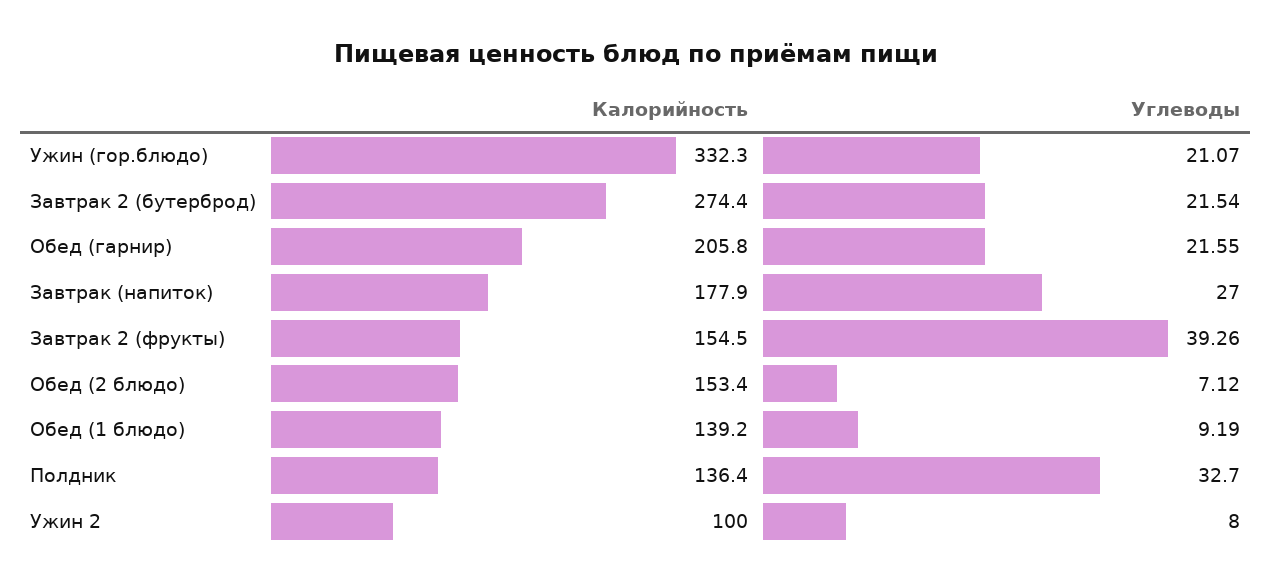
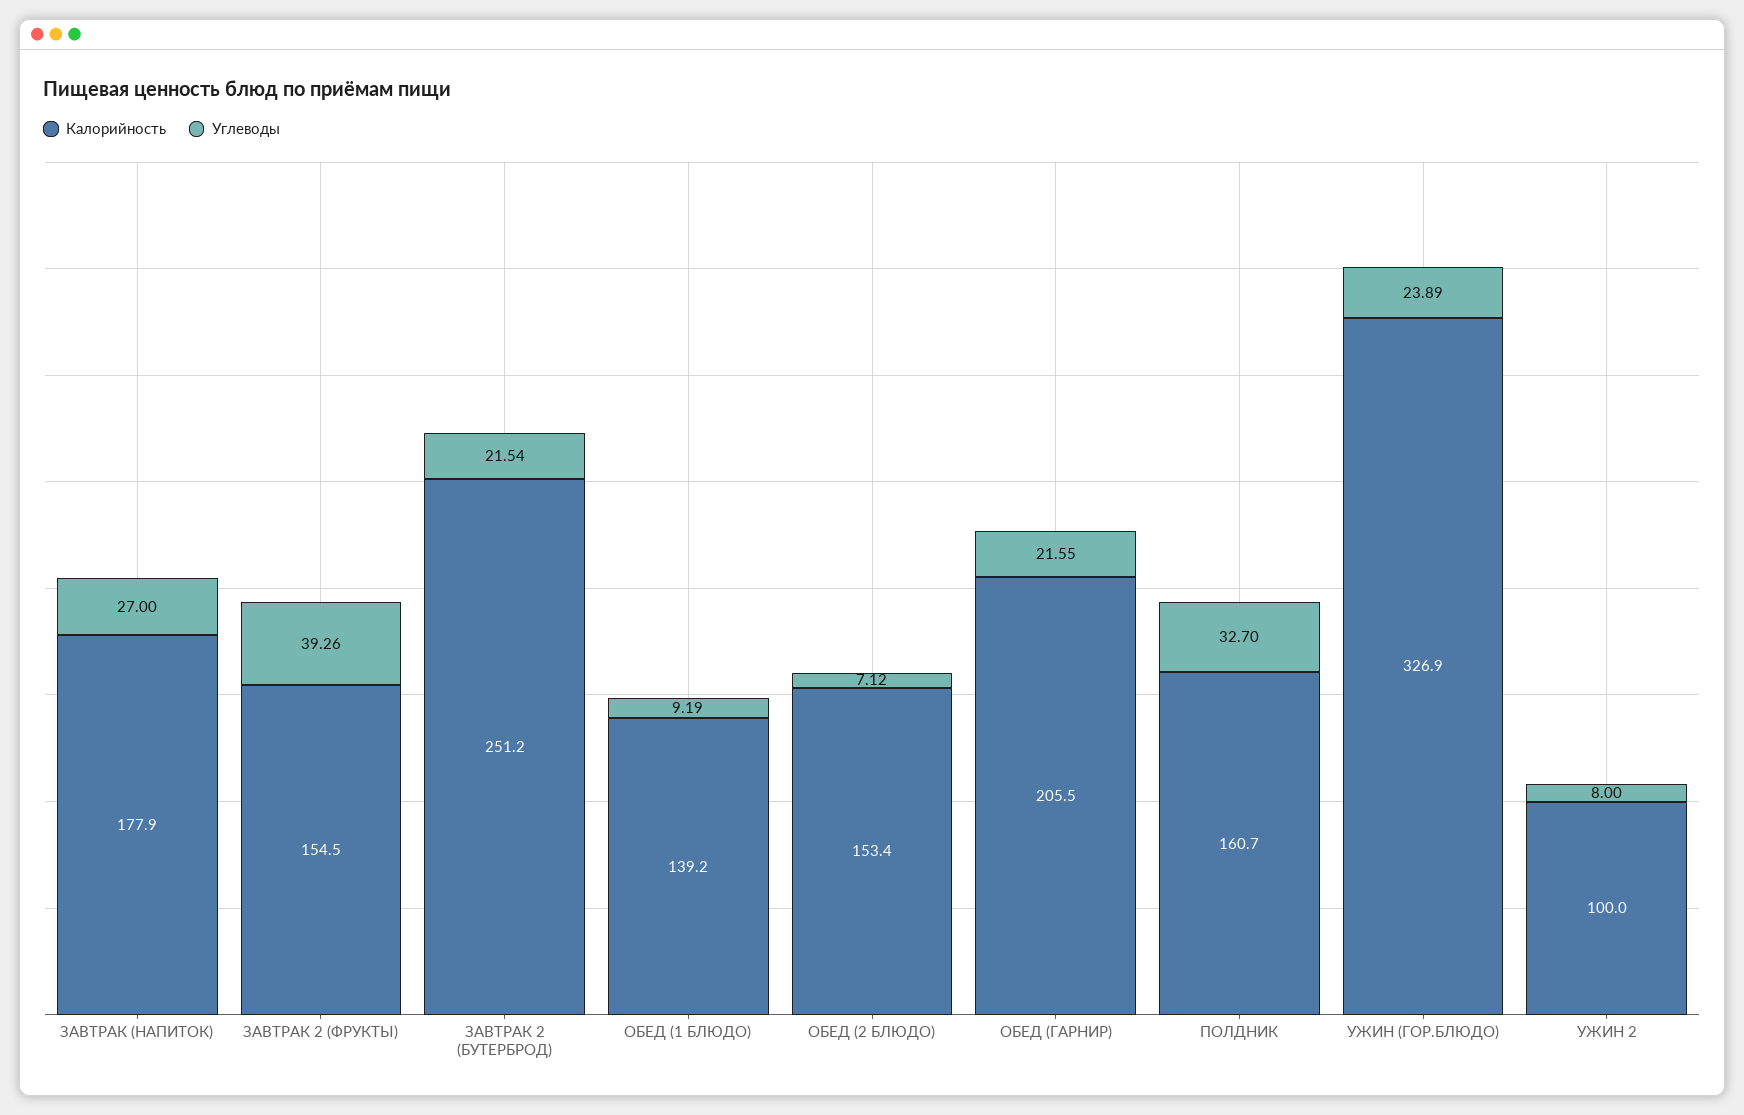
Калорийность, Ужин (гор.блюдо): 332.3 -> 326.9
Углеводы, Ужин (гор.блюдо): 21.07 -> 23.89
Калорийность, Завтрак 2 (бутерброд): 274.4 -> 251.2
Калорийность, Обед (гарнир): 205.8 -> 205.5
Калорийность, Полдник: 136.4 -> 160.7

